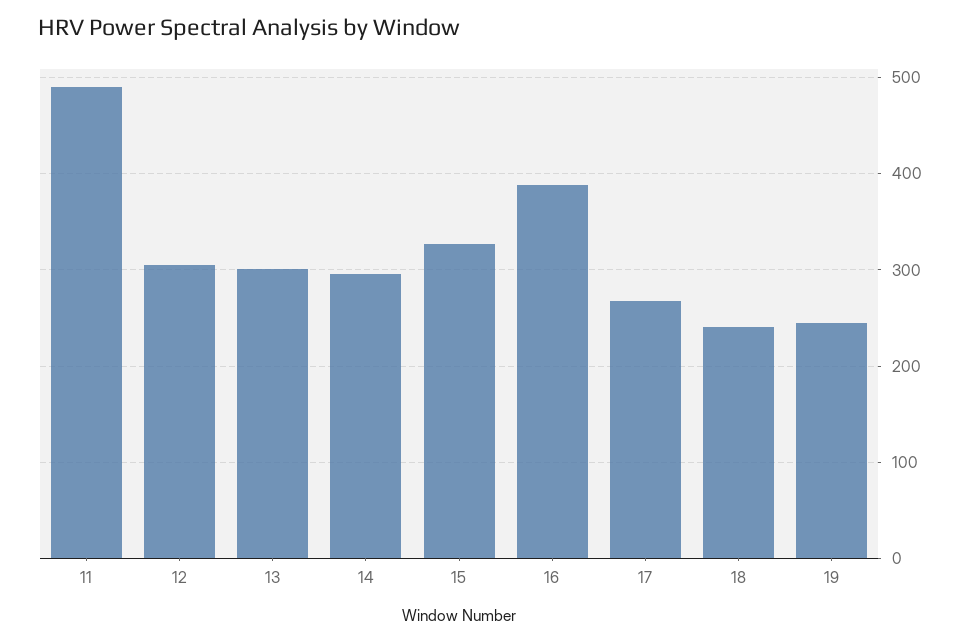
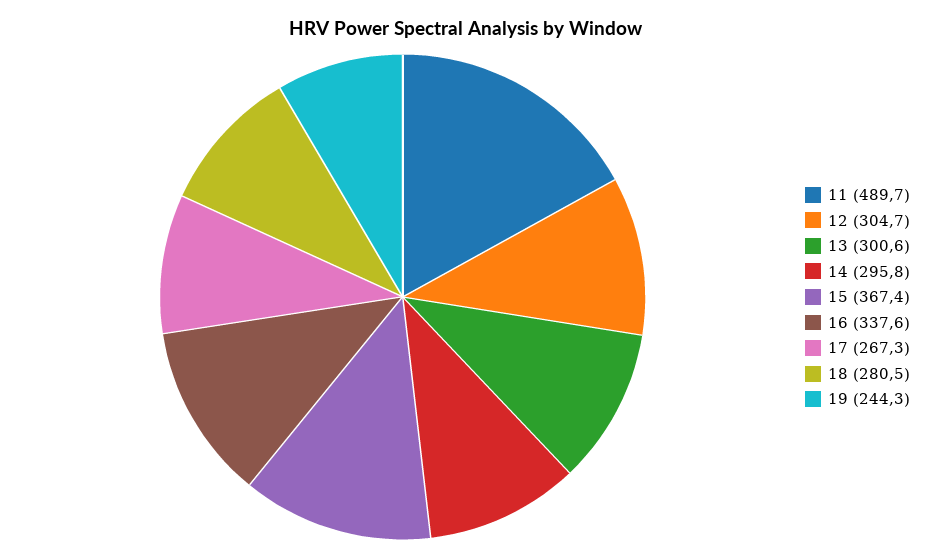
15: 330 -> 367.4
16: 390 -> 337.6
18: 240 -> 280.5

